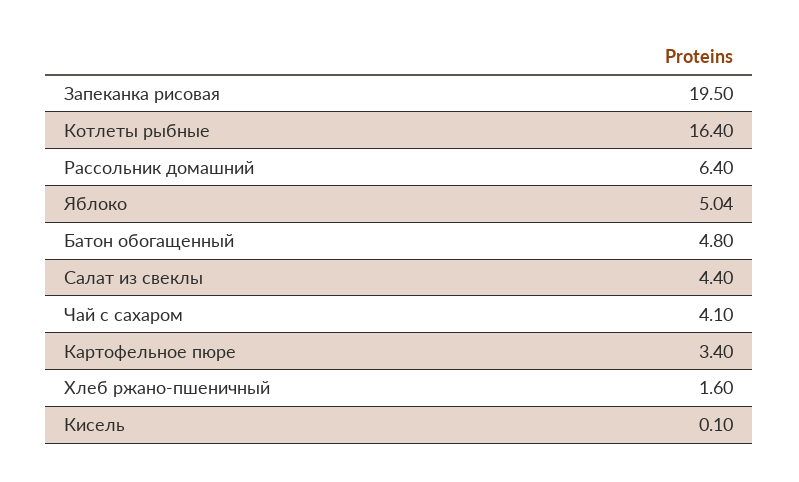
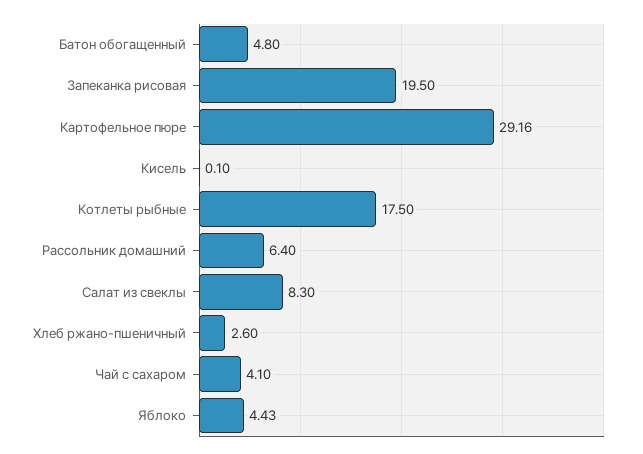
Котлеты рыбные: 16.4 -> 17.5
Яблоко: 5.04 -> 4.43
Салат из свеклы: 4.4 -> 8.3
Картофельное пюре: 3.4 -> 29.16
Хлеб ржано-пшеничный: 1.6 -> 2.6

